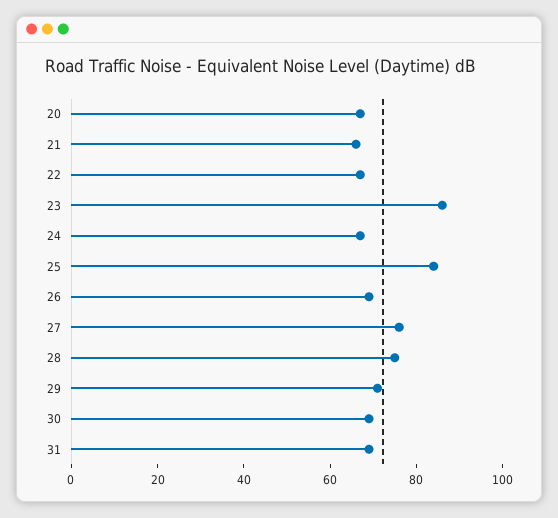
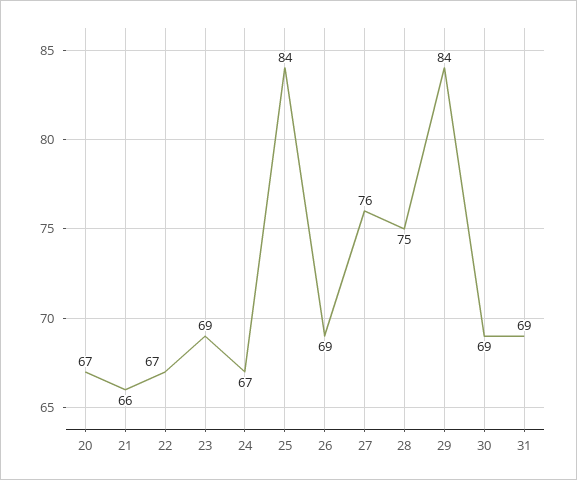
23: 85 -> 69
29: 70 -> 84

